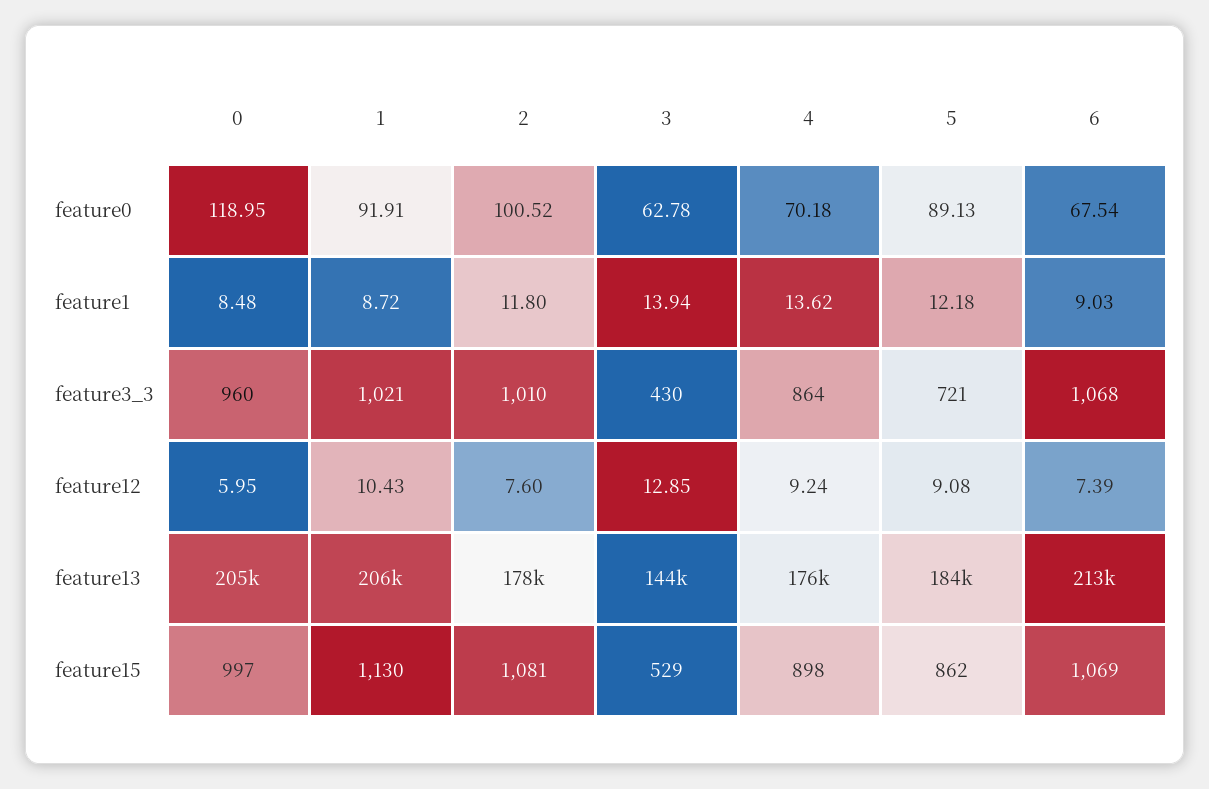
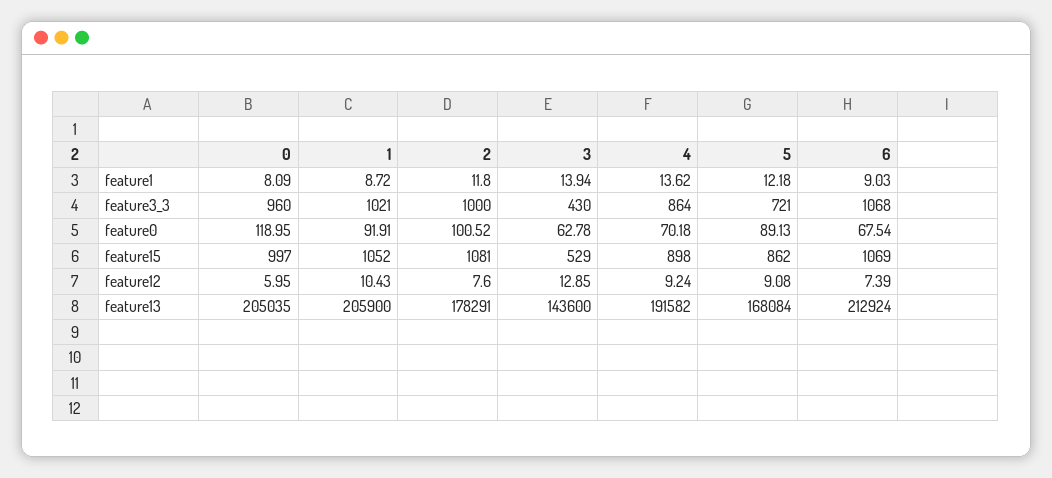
0, feature1: 8.48 -> 8.09
2, feature3_3: 1010 -> 1000
4, feature13: 176000 -> 191582
5, feature13: 184000 -> 168084
1, feature15: 1130 -> 1052

